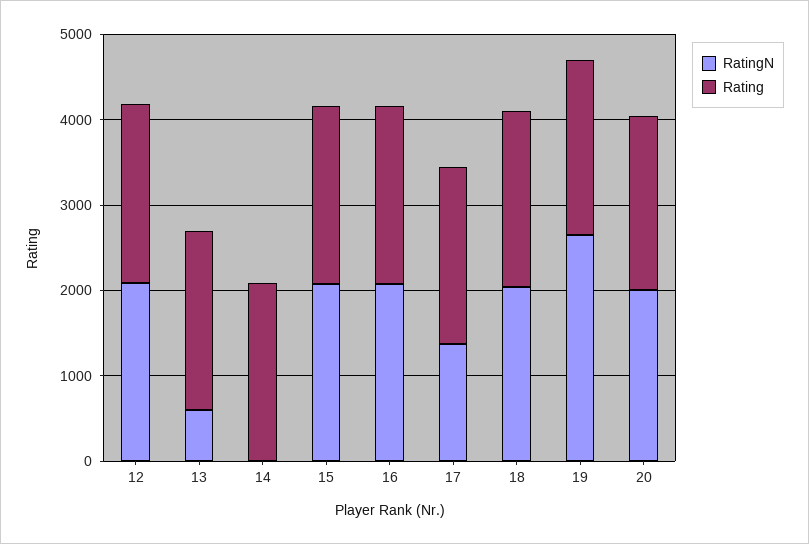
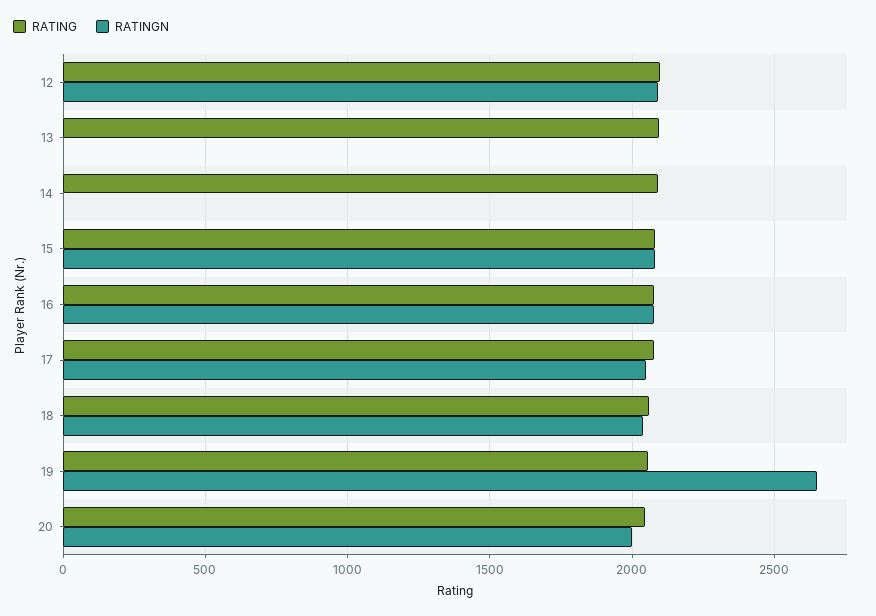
RatingN, 13: 600 -> 0
RatingN, 17: 1400 -> 2050

